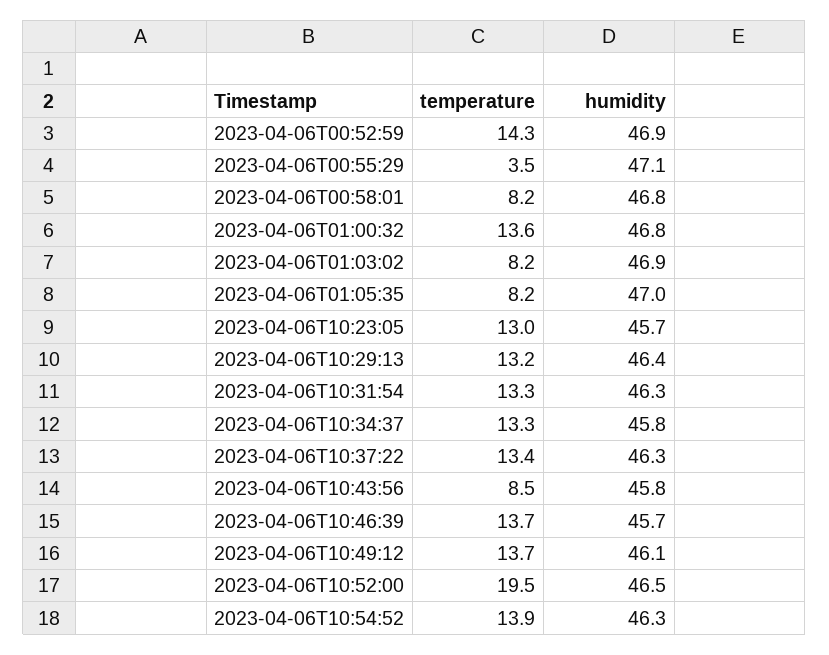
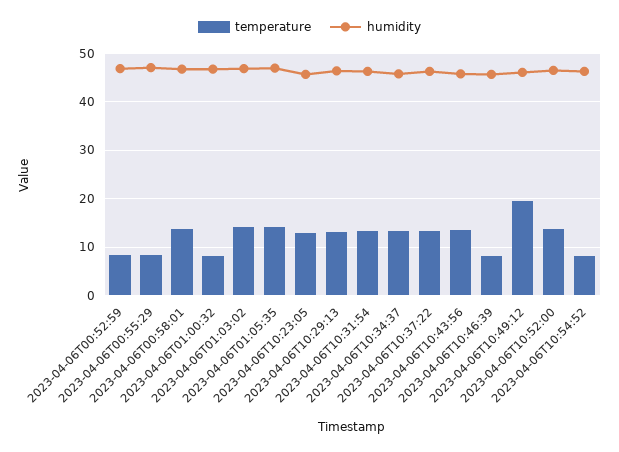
temperature, 2023-04-06T00:52:59: 14.3 -> 8
temperature, 2023-04-06T00:55:29: 3.5 -> 8
temperature, 2023-04-06T00:58:01: 8.2 -> 14
temperature, 2023-04-06T01:00:32: 13.6 -> 8
temperature, 2023-04-06T01:03:02: 8.2 -> 14
temperature, 2023-04-06T01:05:35: 8.2 -> 14
temperature, 2023-04-06T10:43:56: 8.5 -> 14
temperature, 2023-04-06T10:46:39: 13.7 -> 8
temperature, 2023-04-06T10:49:12: 13.7 -> 20
temperature, 2023-04-06T10:52:00: 19.5 -> 14
temperature, 2023-04-06T10:54:52: 13.9 -> 8

